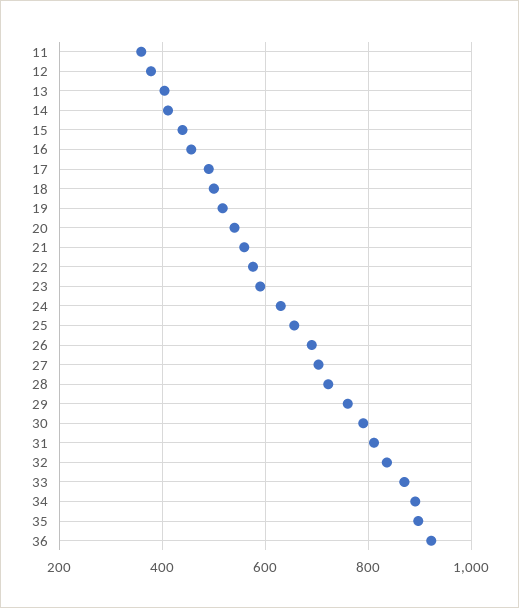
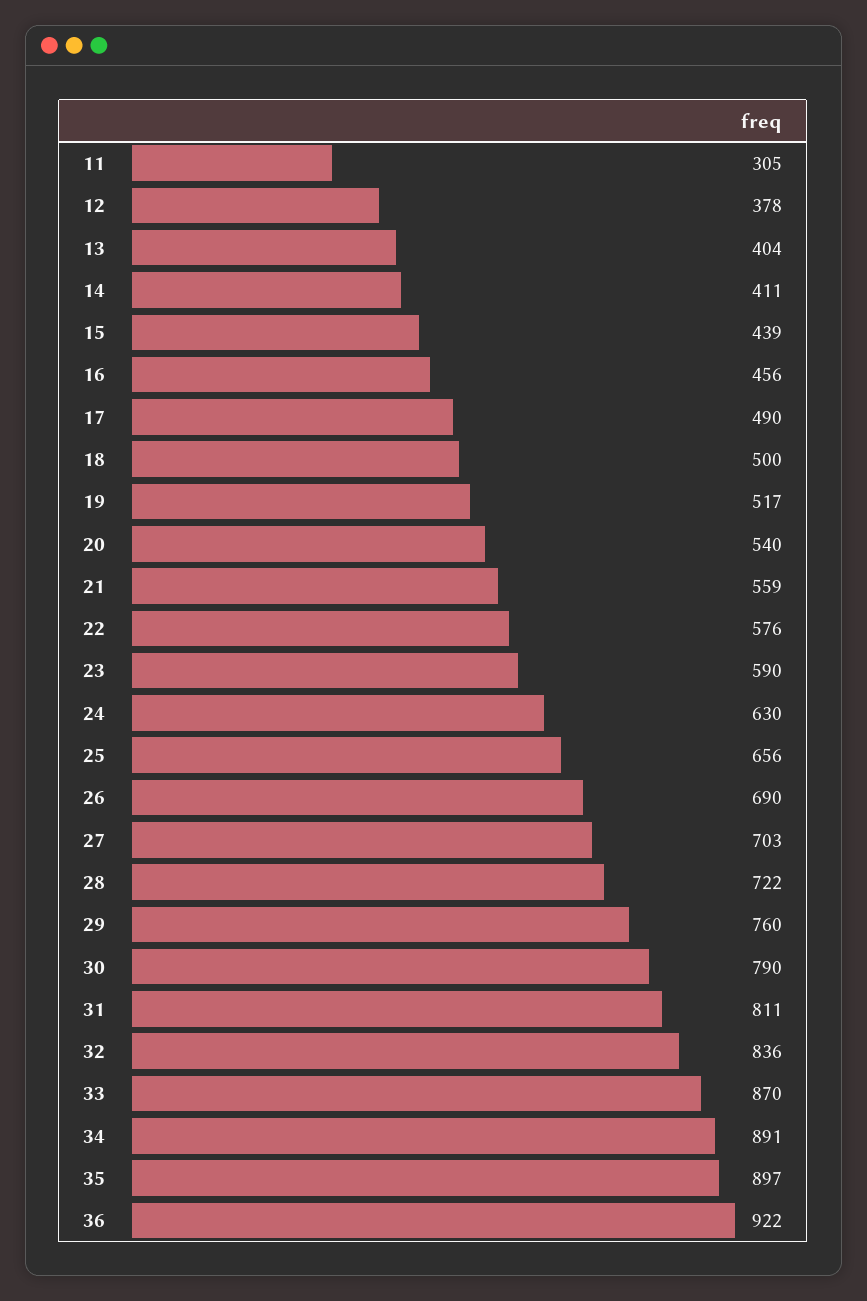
11: 360 -> 305

